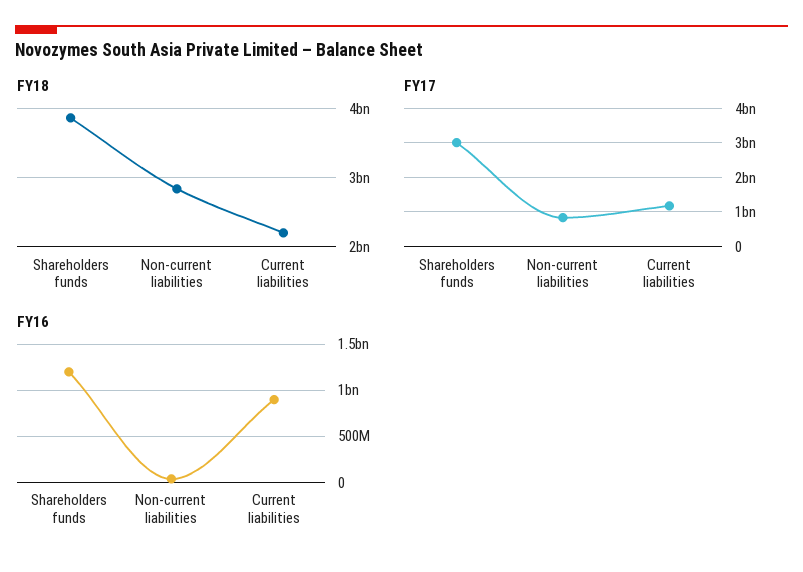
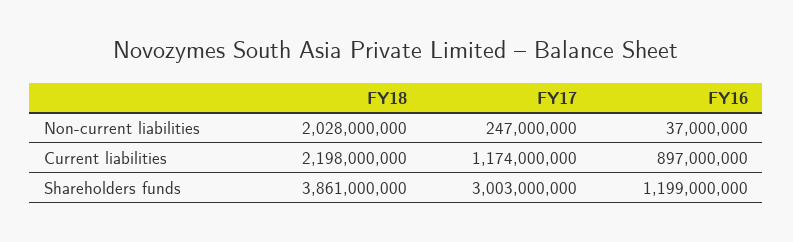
FY18, Non-current liabilities: 2800000000 -> 2028000000
FY17, Non-current liabilities: 800000000 -> 247000000

